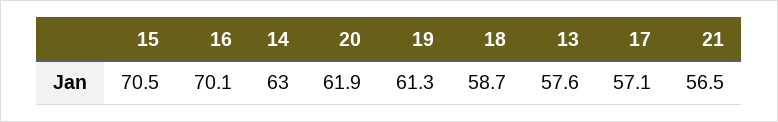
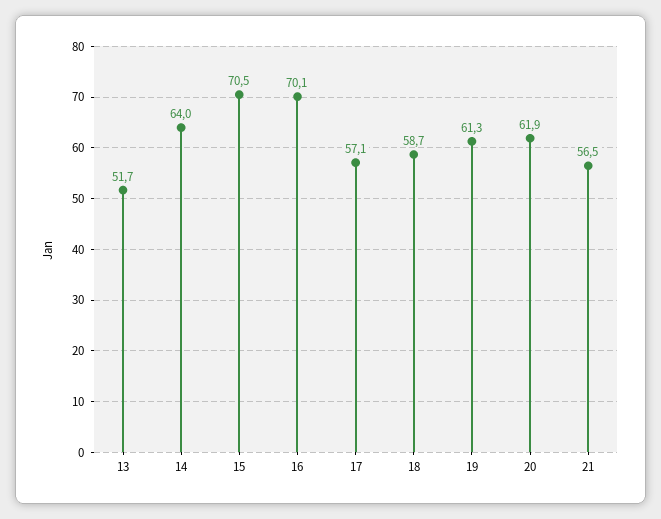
14: 63 -> 64
13: 57.6 -> 51.7

